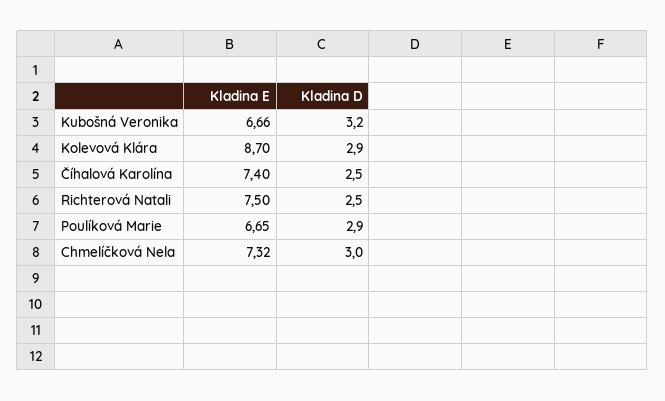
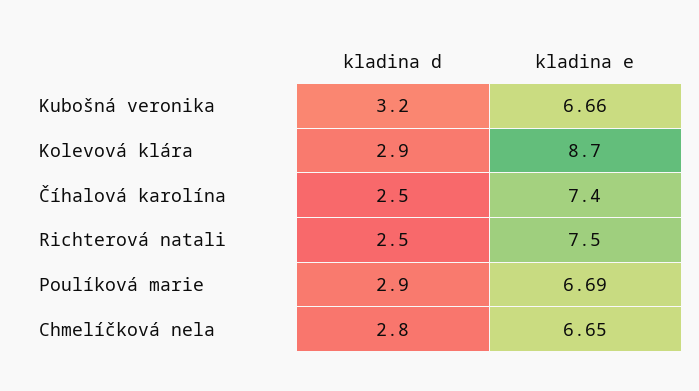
Kladina E, Poulíková Marie: 6.65 -> 6.69
Kladina E, Chmelíčková Nela: 7.32 -> 6.65
Kladina D, Chmelíčková Nela: 3 -> 2.8

